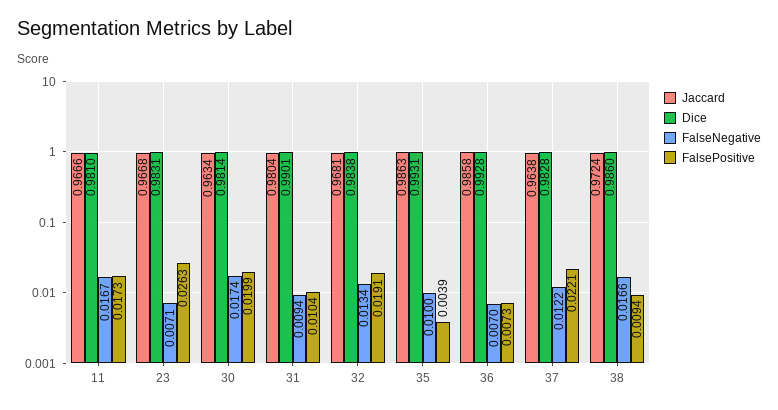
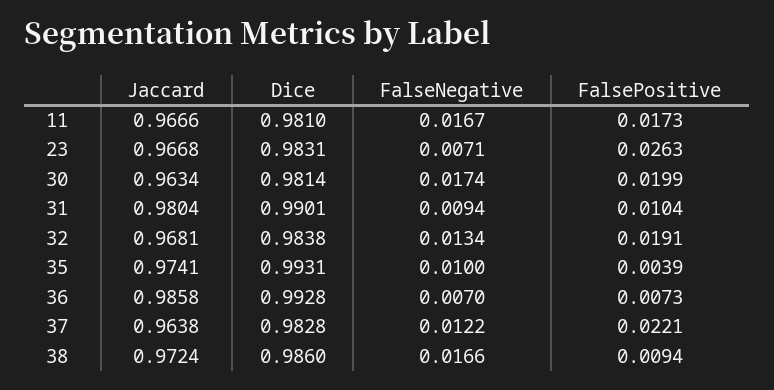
Jaccard, 35: 0.9863 -> 0.9741

